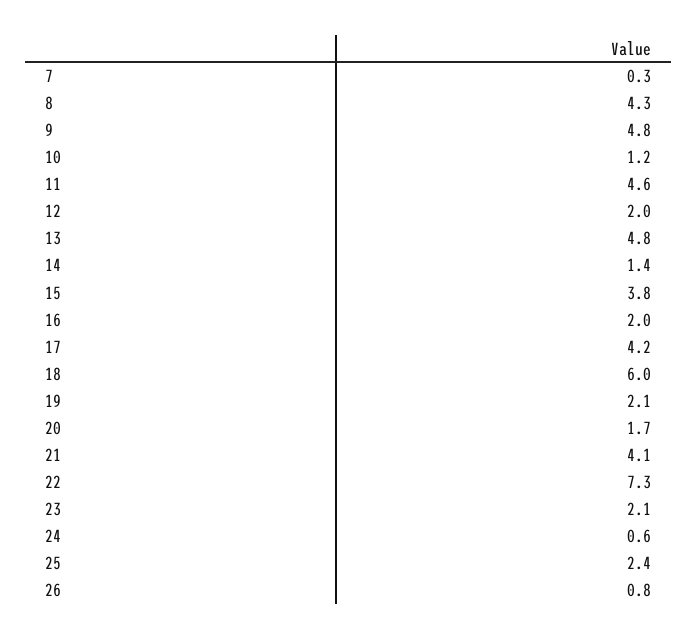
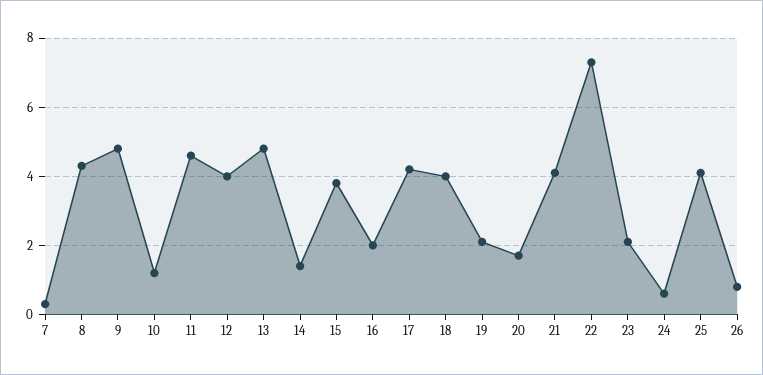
12: 2 -> 4
18: 6 -> 4
25: 2.4 -> 4

